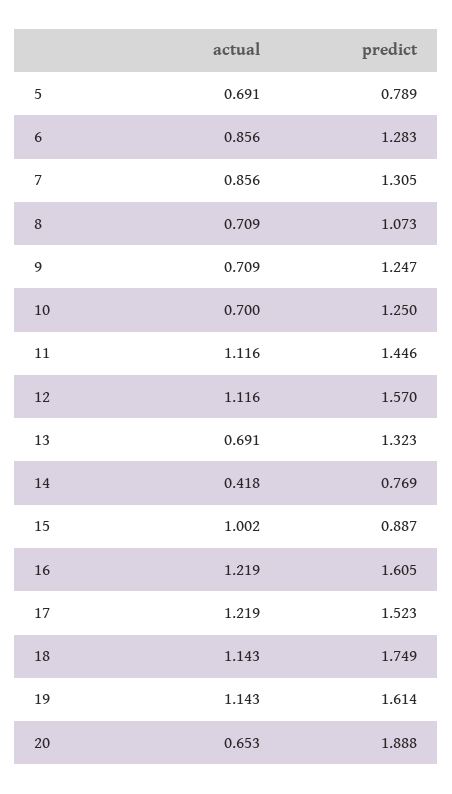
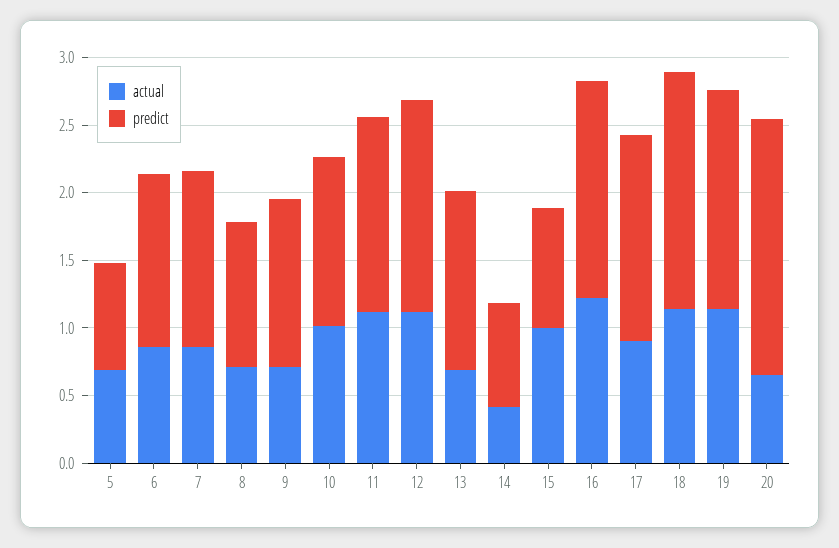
actual, 10: 0.7 -> 1
actual, 17: 1.219 -> 0.9

